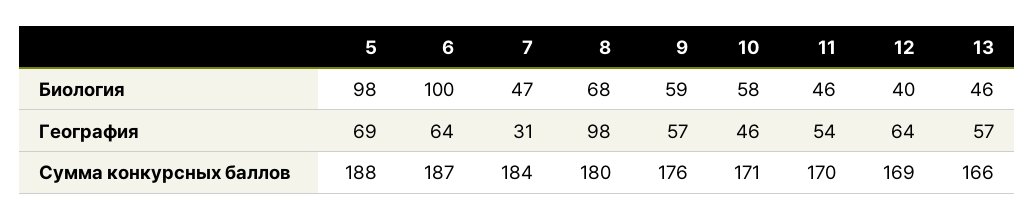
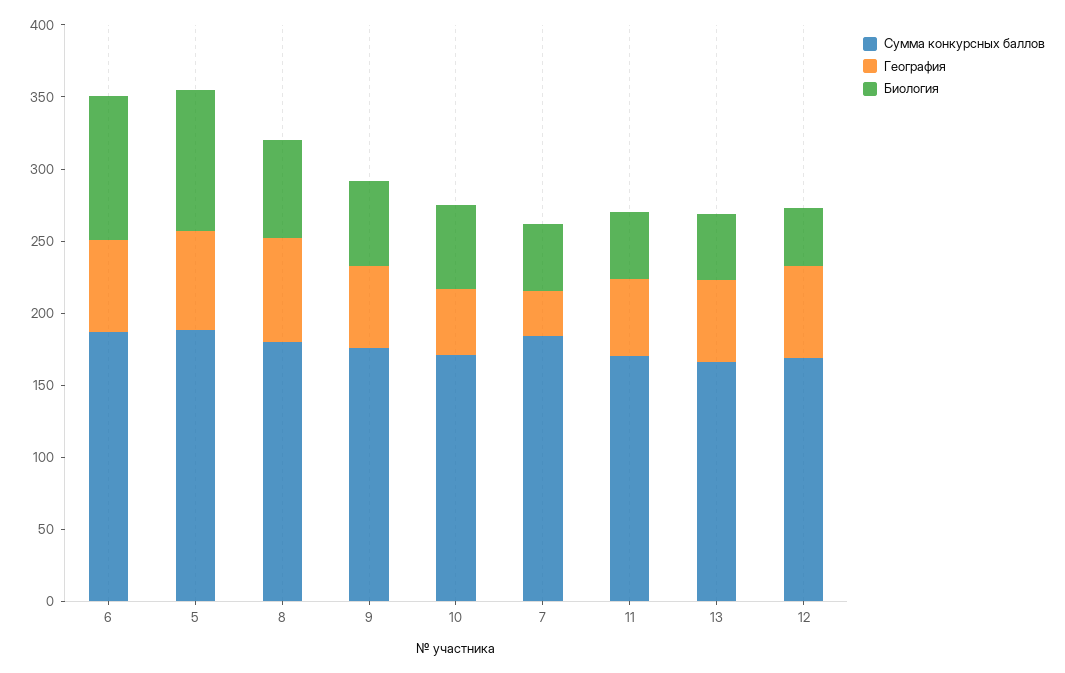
География, 8: 98 -> 70

